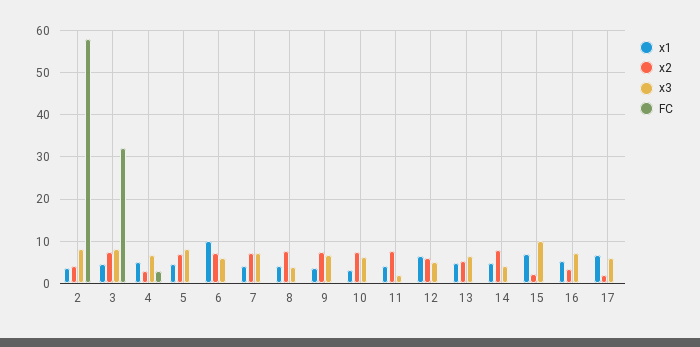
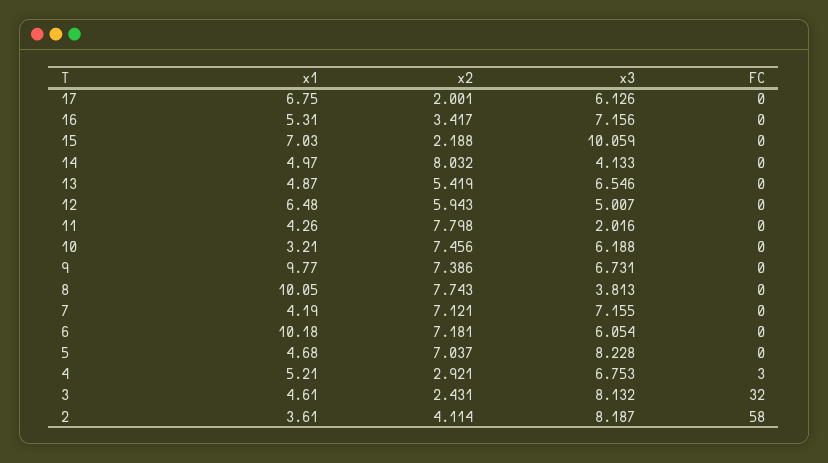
x2, 3: 8 -> 2.431
x1, 8: 4 -> 10.05
x1, 9: 4 -> 9.77

